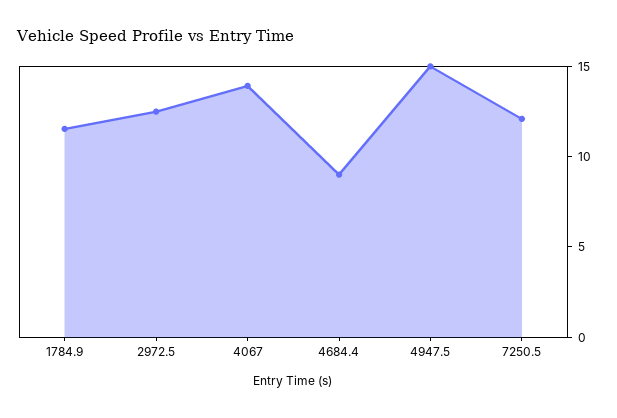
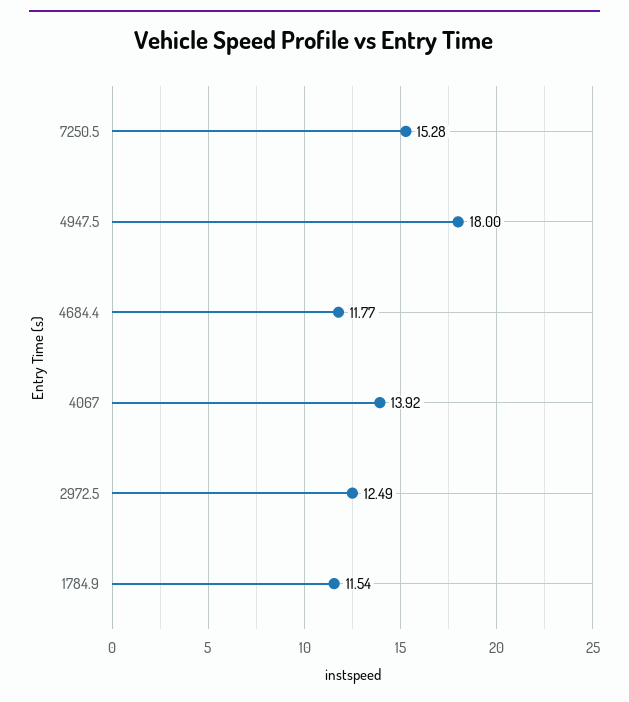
4684.4: 9 -> 11.77
4947.5: 15 -> 18
7250.5: 12 -> 15.28

